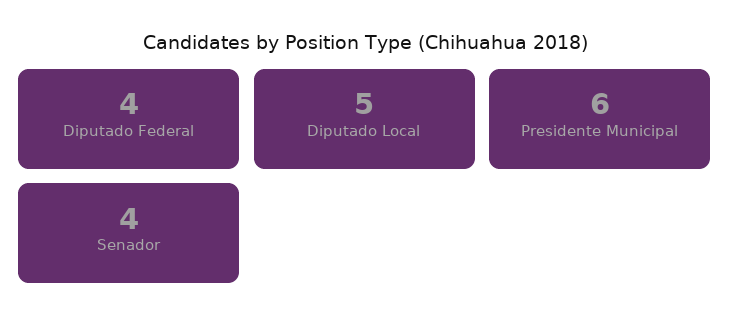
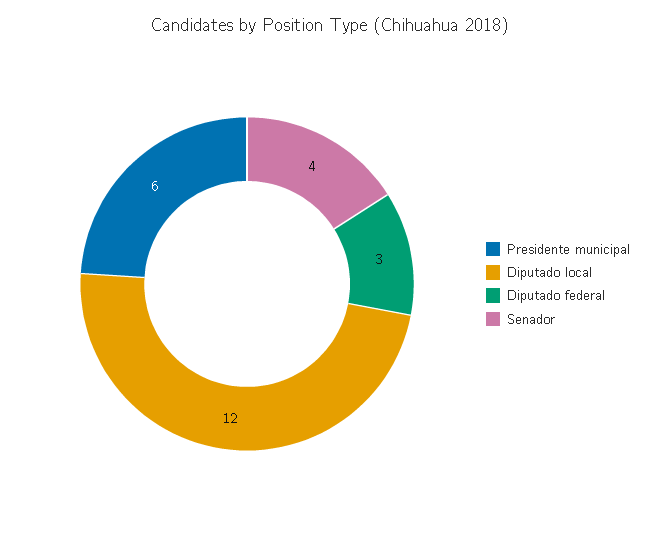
Diputado Federal: 4 -> 3
Diputado Local: 5 -> 12

